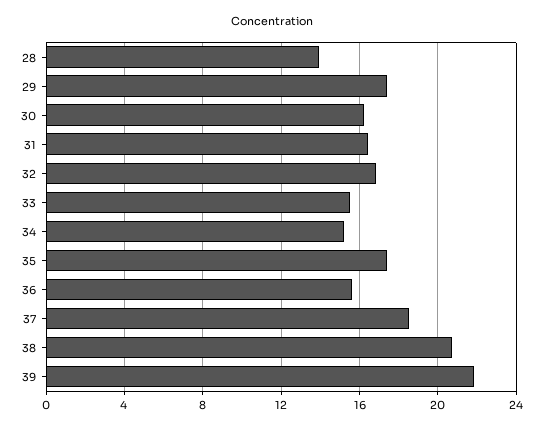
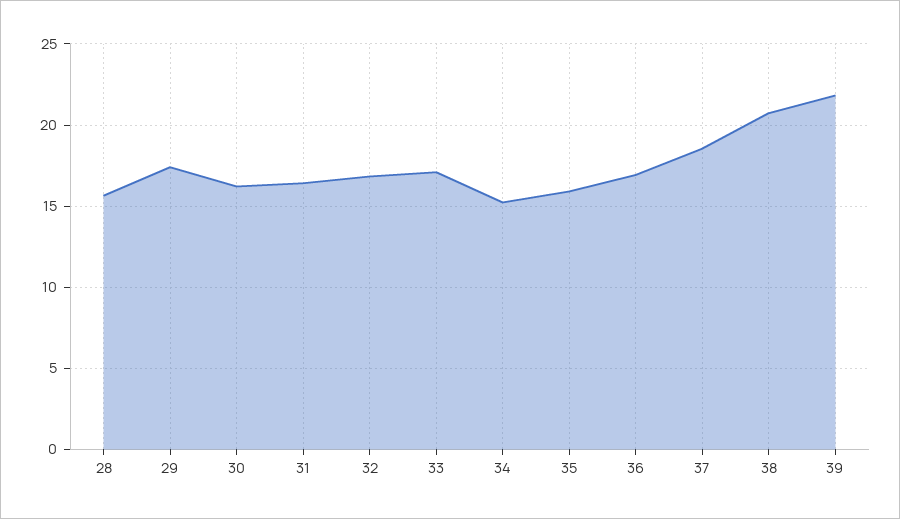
28: 14 -> 15.5
33: 15.5 -> 17
35: 17.5 -> 16
36: 15.5 -> 17

